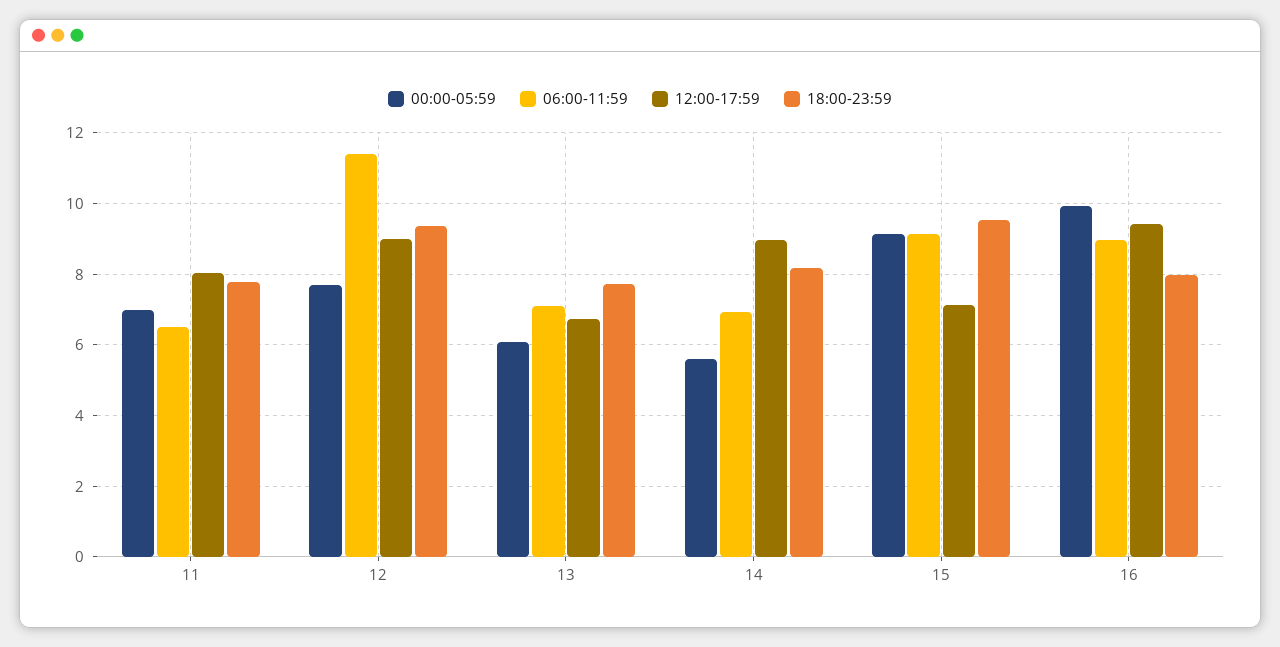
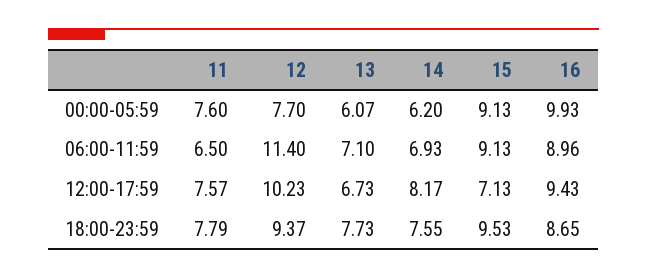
00:00-05:59, 11: 7 -> 7.6
12:00-17:59, 11: 8 -> 7.57
12:00-17:59, 12: 9 -> 10.23
00:00-05:59, 14: 5.6 -> 6.2
12:00-17:59, 14: 9 -> 8.17
18:00-23:59, 14: 8.2 -> 7.55
18:00-23:59, 16: 8 -> 8.65

